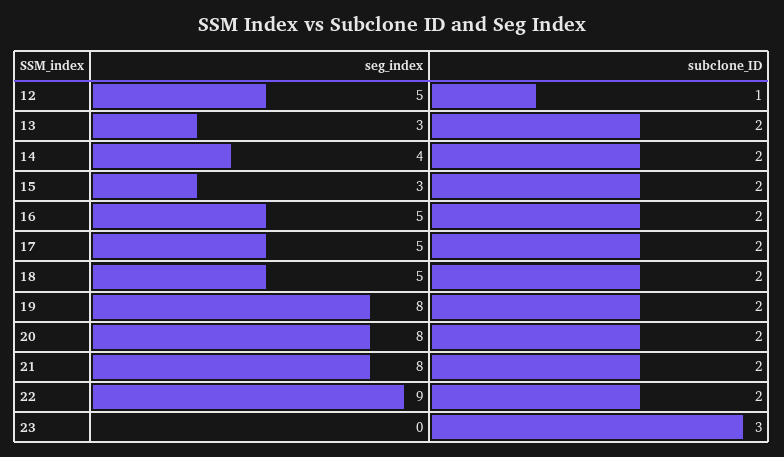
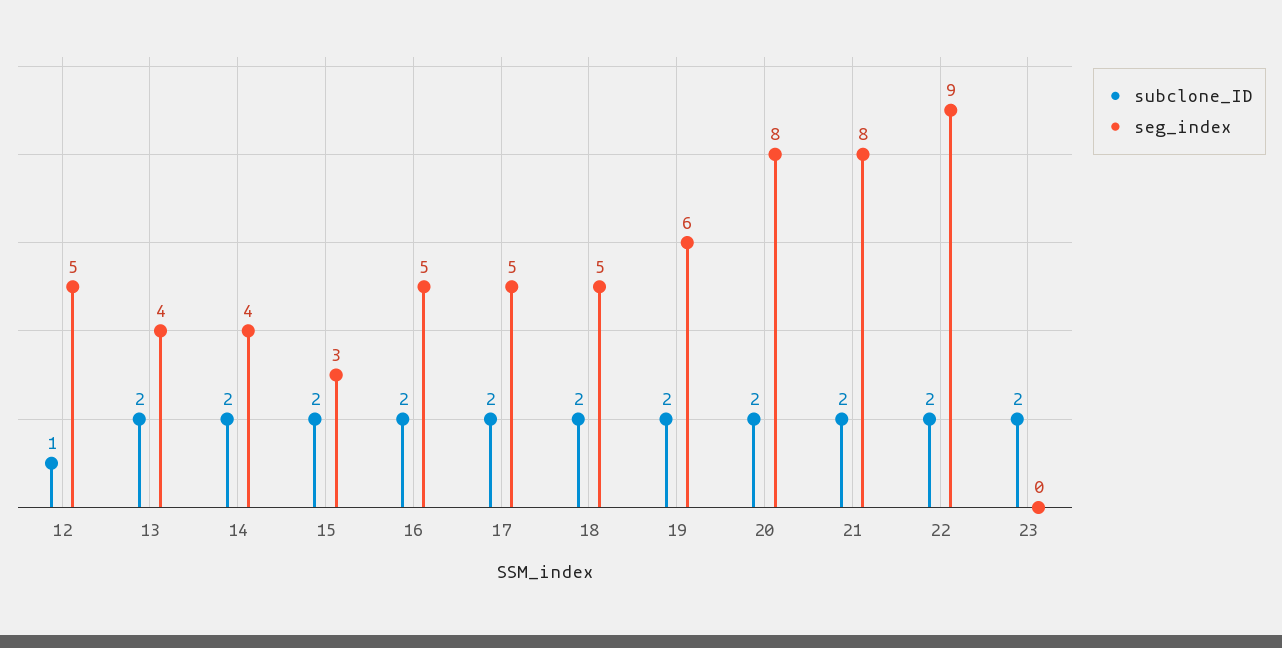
seg_index, 13: 3 -> 4
seg_index, 19: 8 -> 6
subclone_ID, 23: 3 -> 2

